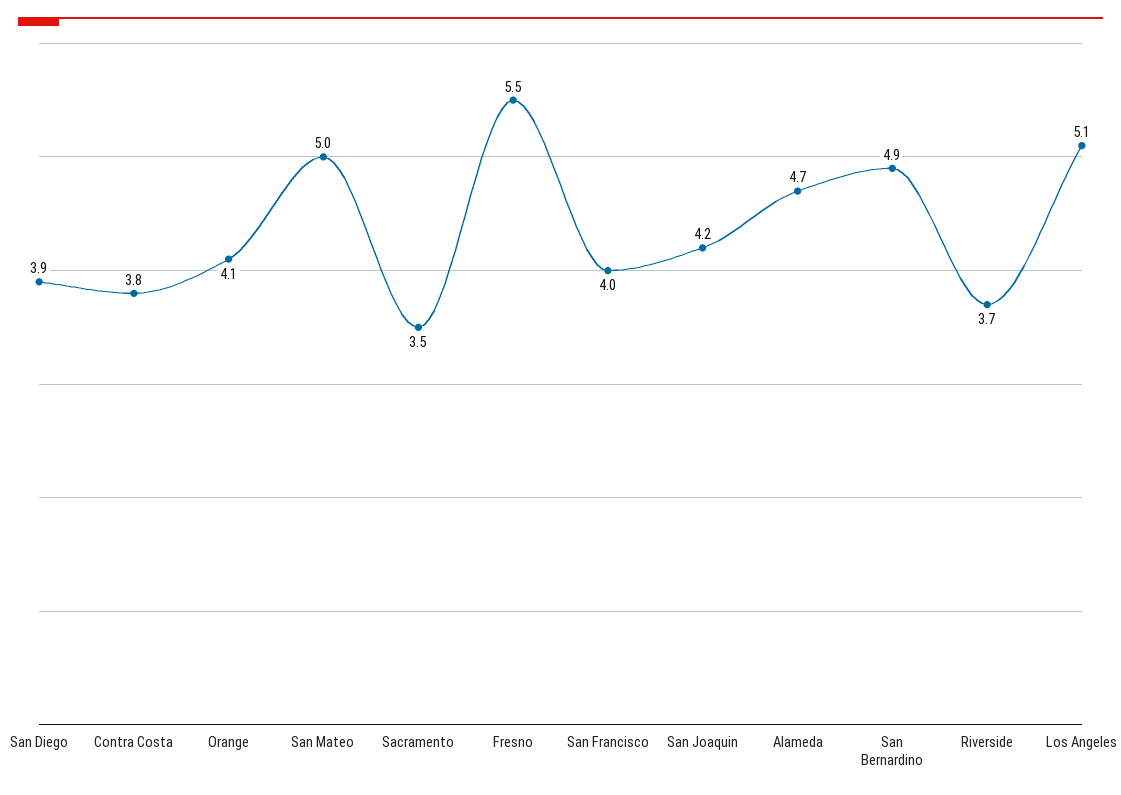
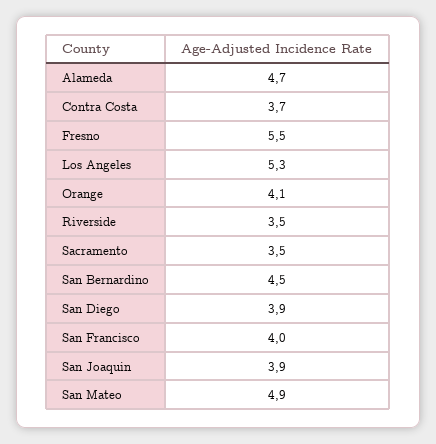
Contra Costa: 3.8 -> 3.7
San Mateo: 5 -> 4.9
San Joaquin: 4.2 -> 3.9
San Bernardino: 4.9 -> 4.5
Riverside: 3.7 -> 3.5
Los Angeles: 5.1 -> 5.3

